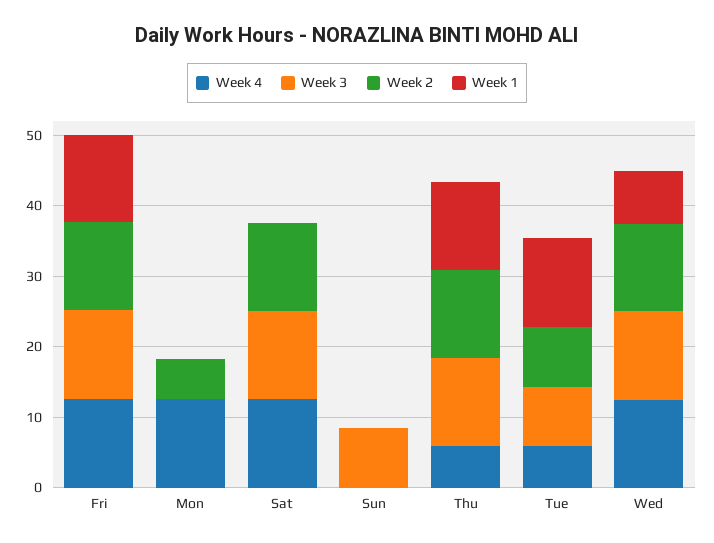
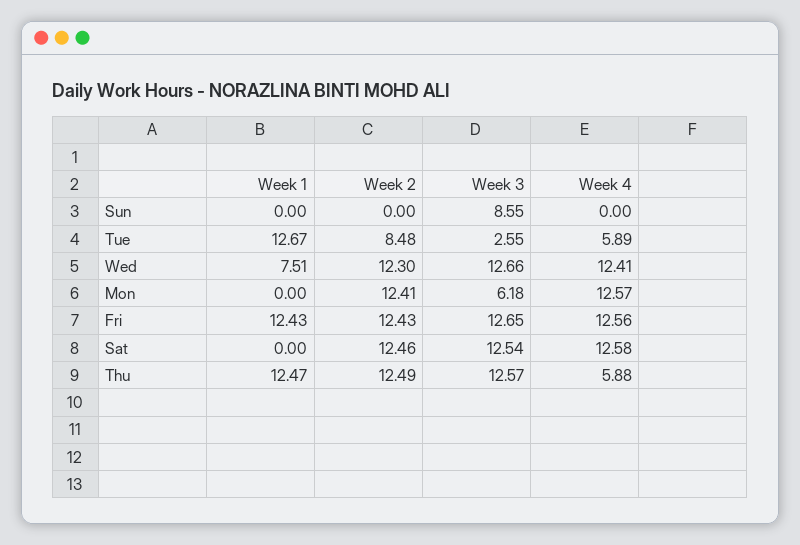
Week 3, Mon: 0 -> 6.18
Week 2, Mon: 6 -> 12.41
Week 3, Tue: 8 -> 2.55

